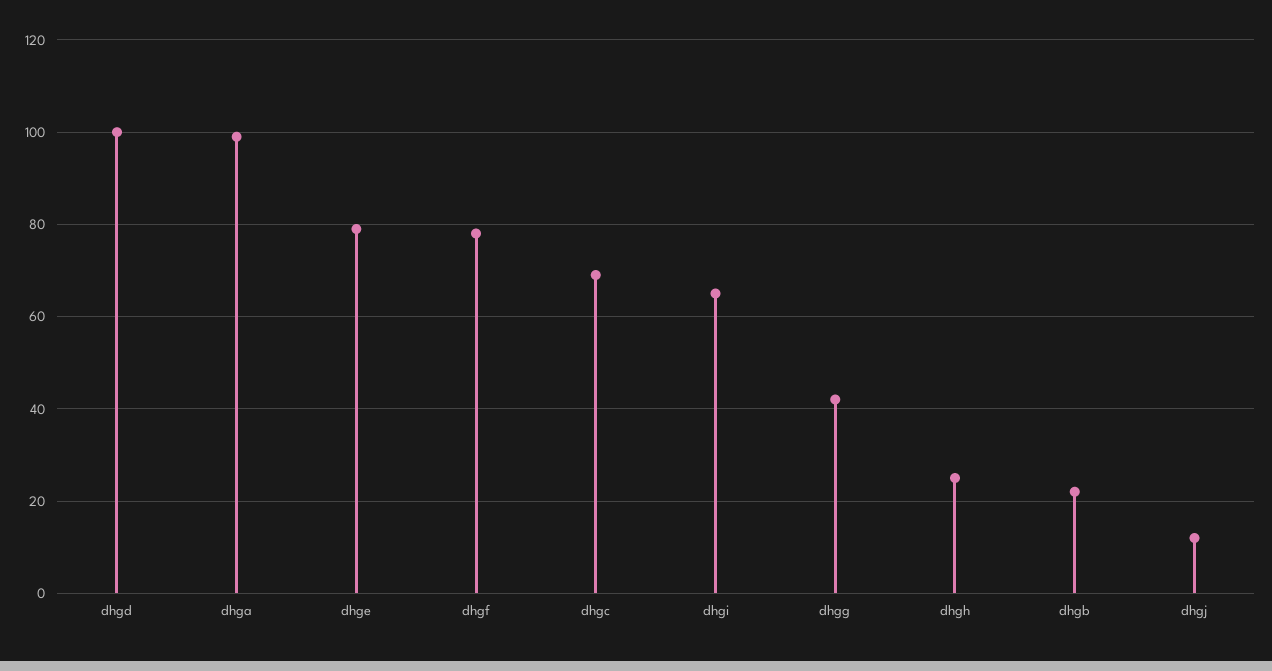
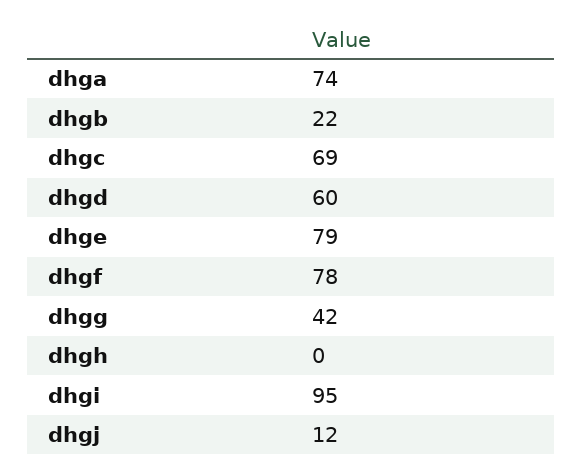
dhgd: 100 -> 60
dhga: 100 -> 74
dhgi: 65 -> 95
dhgh: 25 -> 0

